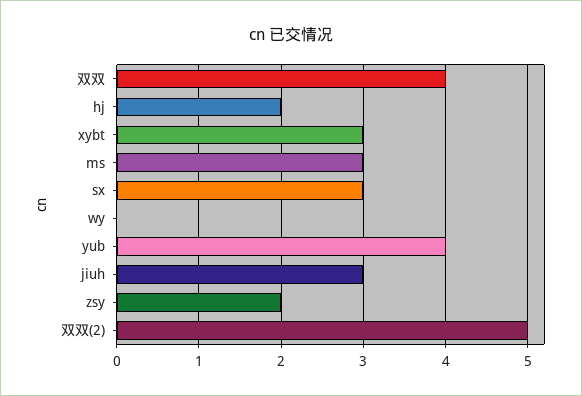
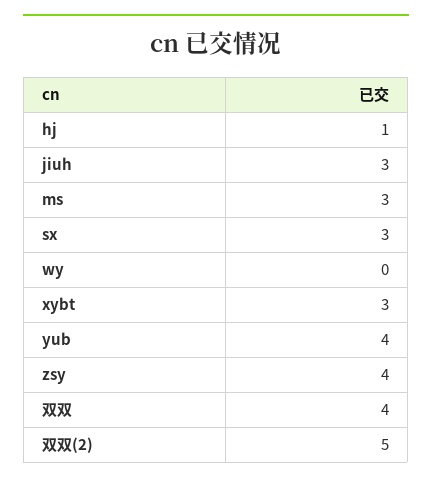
hj: 2 -> 1
zsy: 2 -> 4

